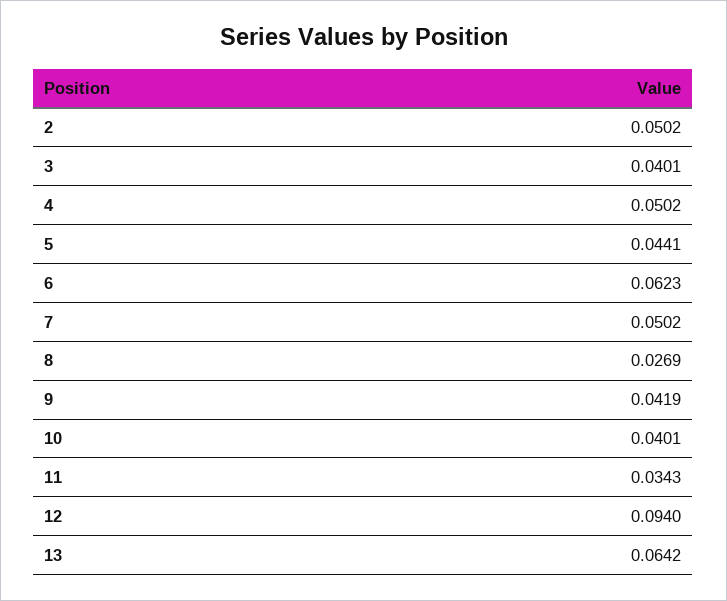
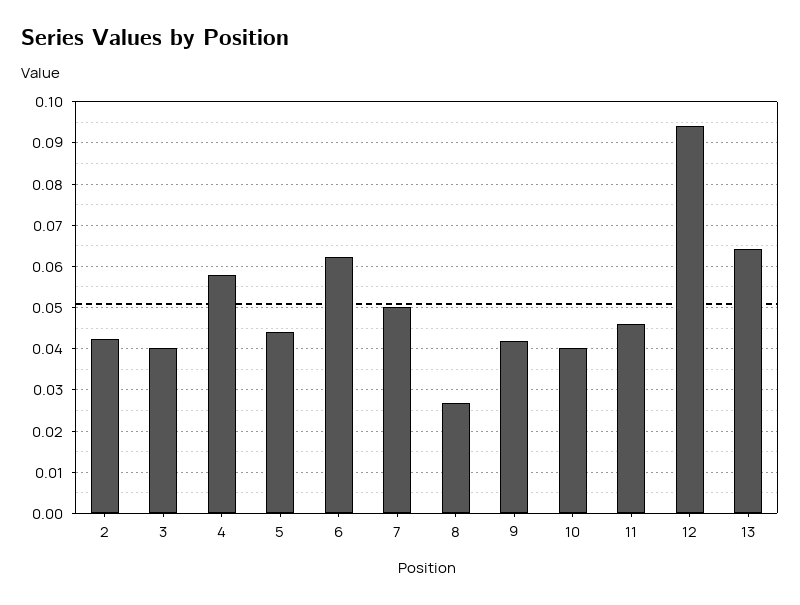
2: 0.0502 -> 0.042
4: 0.0502 -> 0.058
11: 0.0343 -> 0.046

